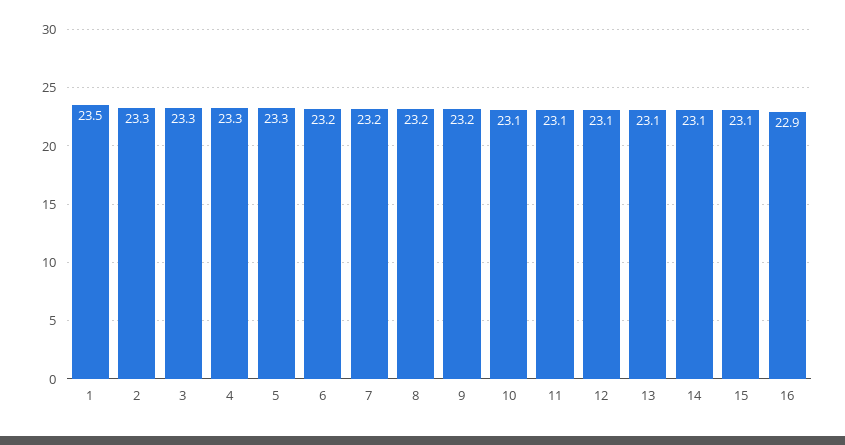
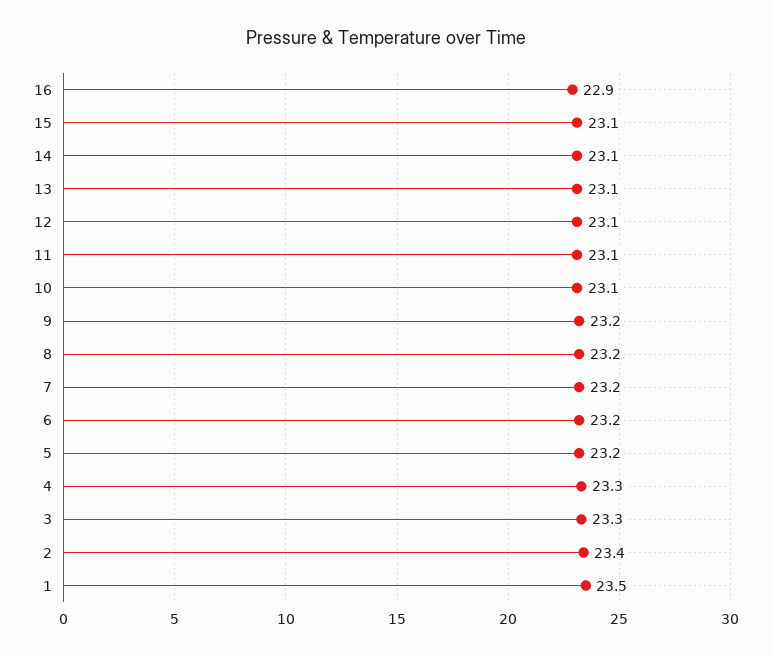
2: 23.3 -> 23.4
5: 23.3 -> 23.2

